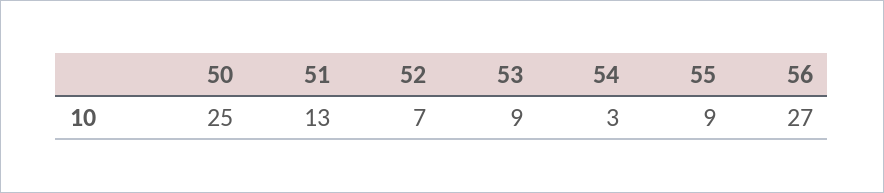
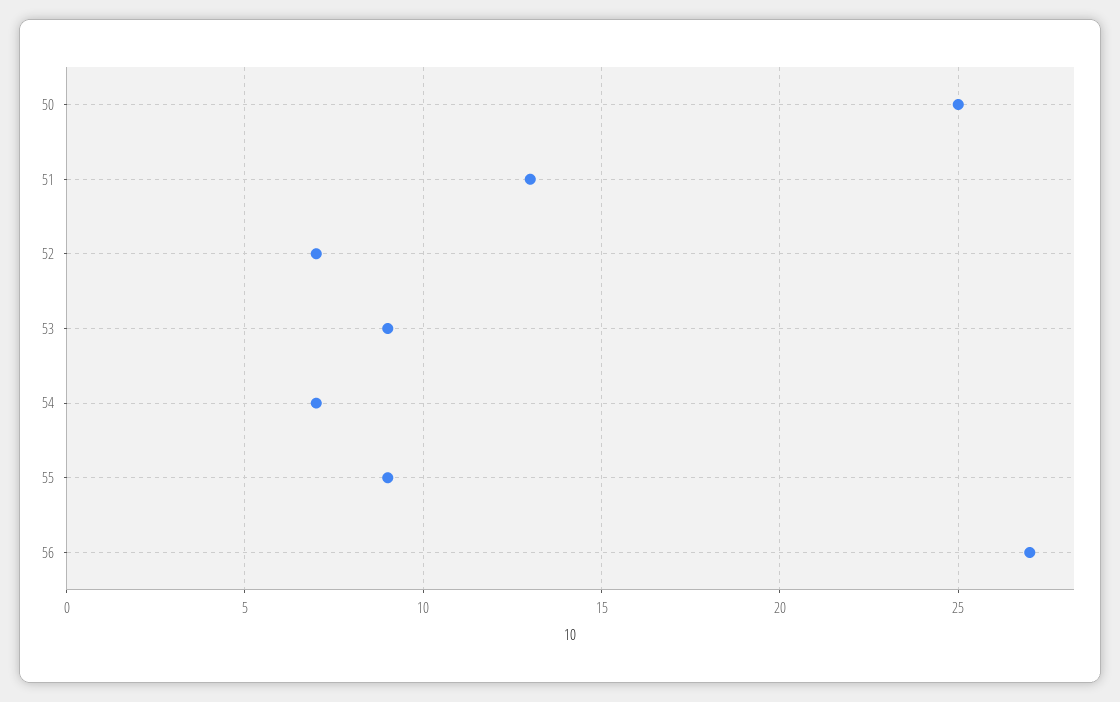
54: 3 -> 7

